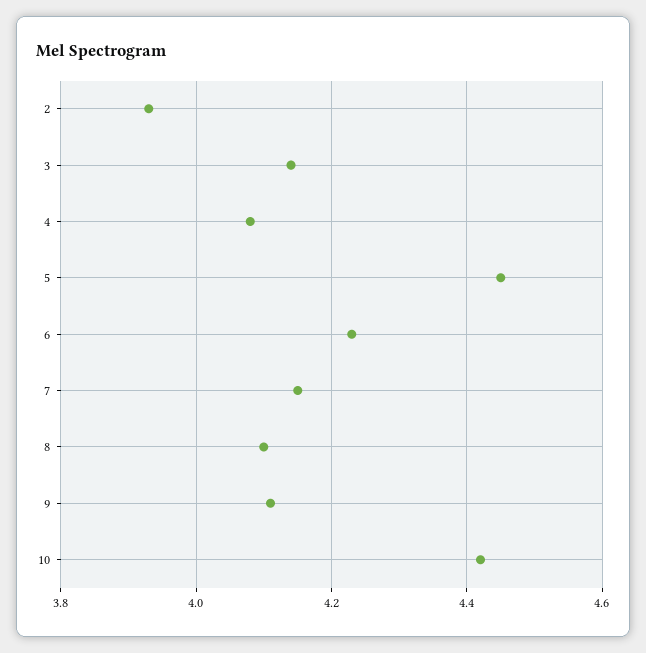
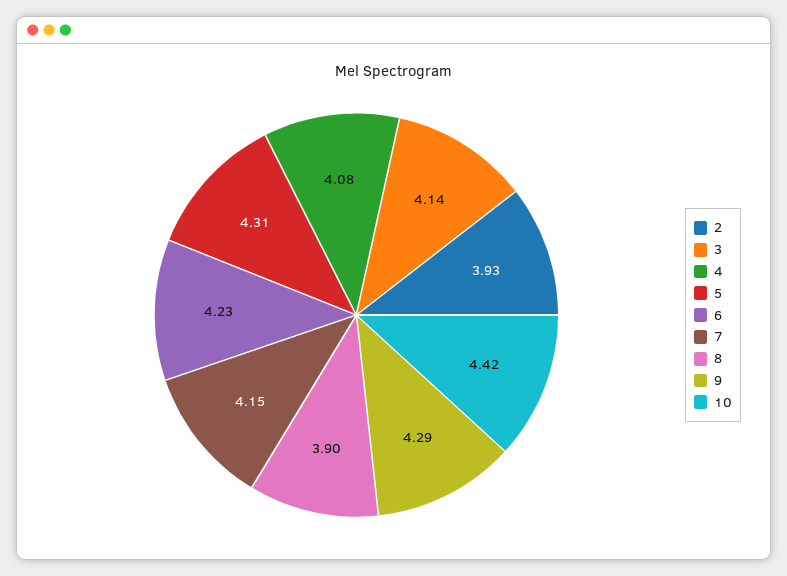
5: 4.45 -> 4.31
8: 4.1 -> 3.9
9: 4.1 -> 4.29

